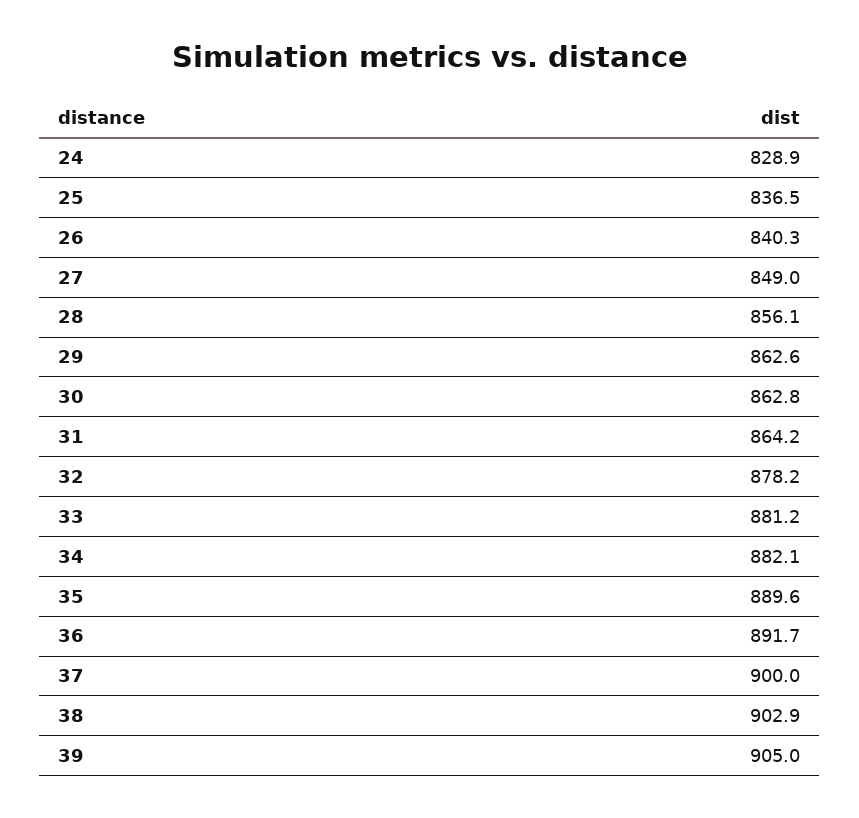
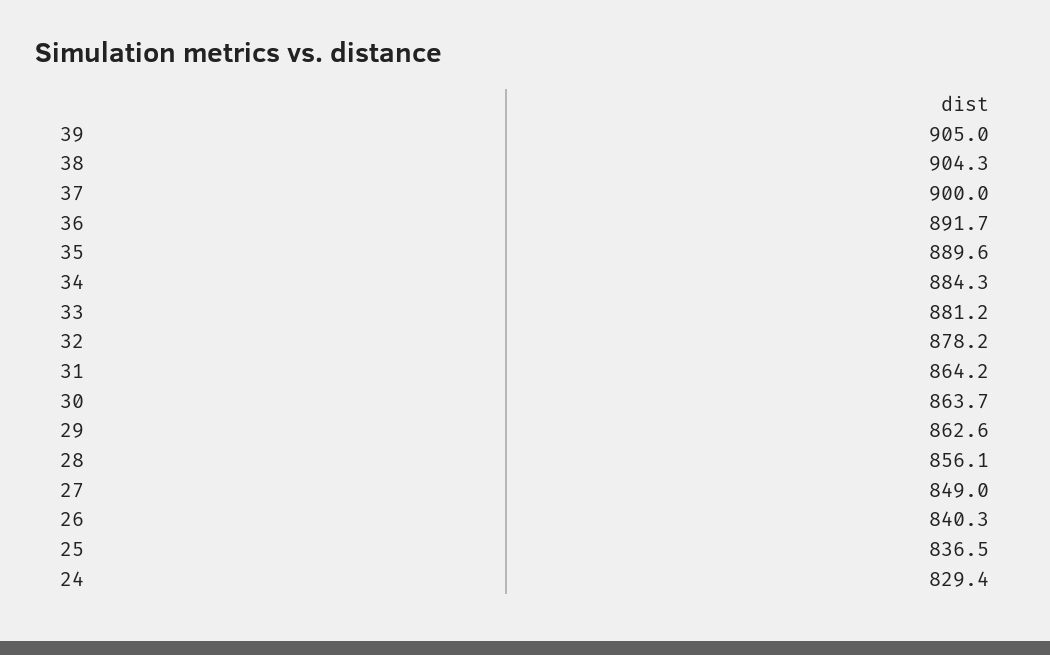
24: 828.9 -> 829.4
30: 862.8 -> 863.7
34: 882.1 -> 884.3
38: 902.9 -> 904.3

